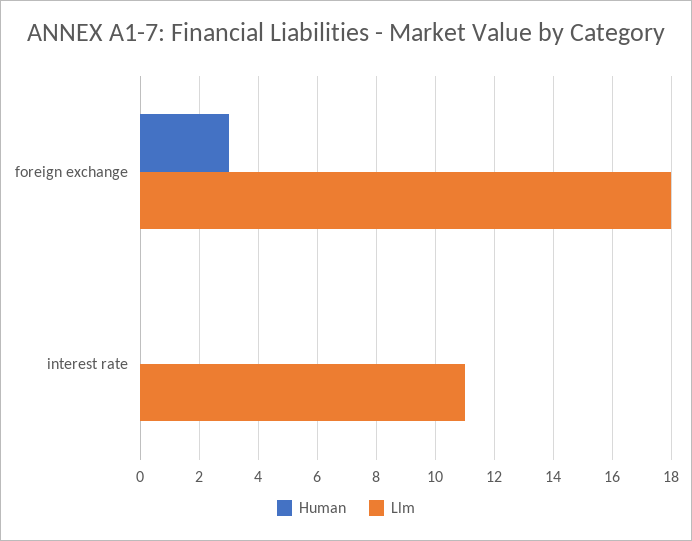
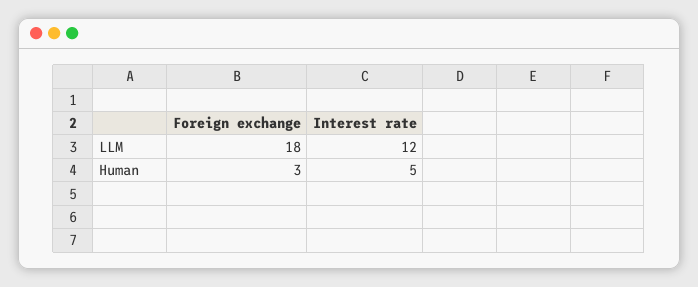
Human, interest rate: 0 -> 5
Llm, interest rate: 11 -> 12

